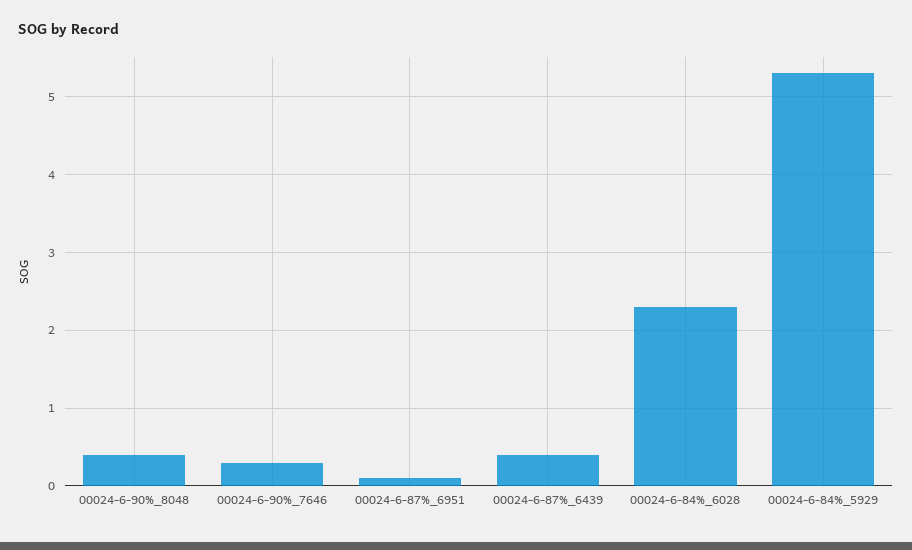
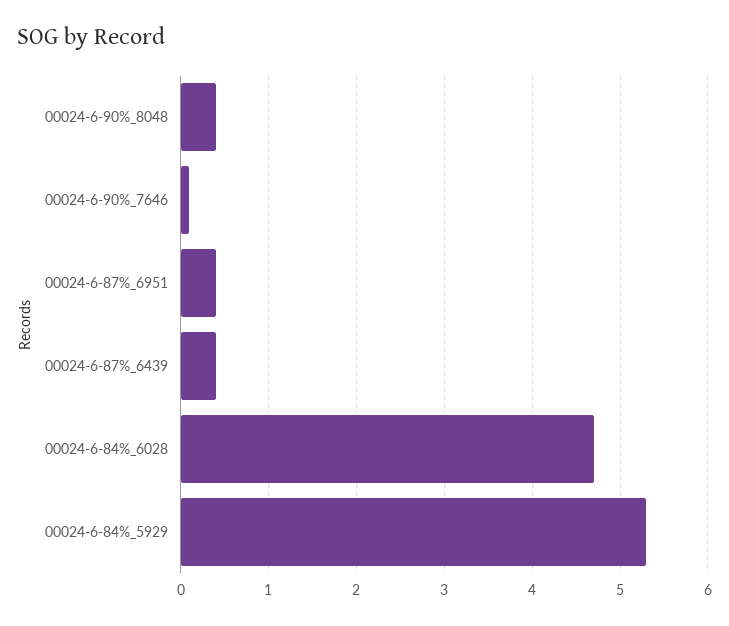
00024-6-90%_7646: 0.3 -> 0.1
00024-6-87%_6951: 0.1 -> 0.4
00024-6-84%_6028: 2.3 -> 4.7

